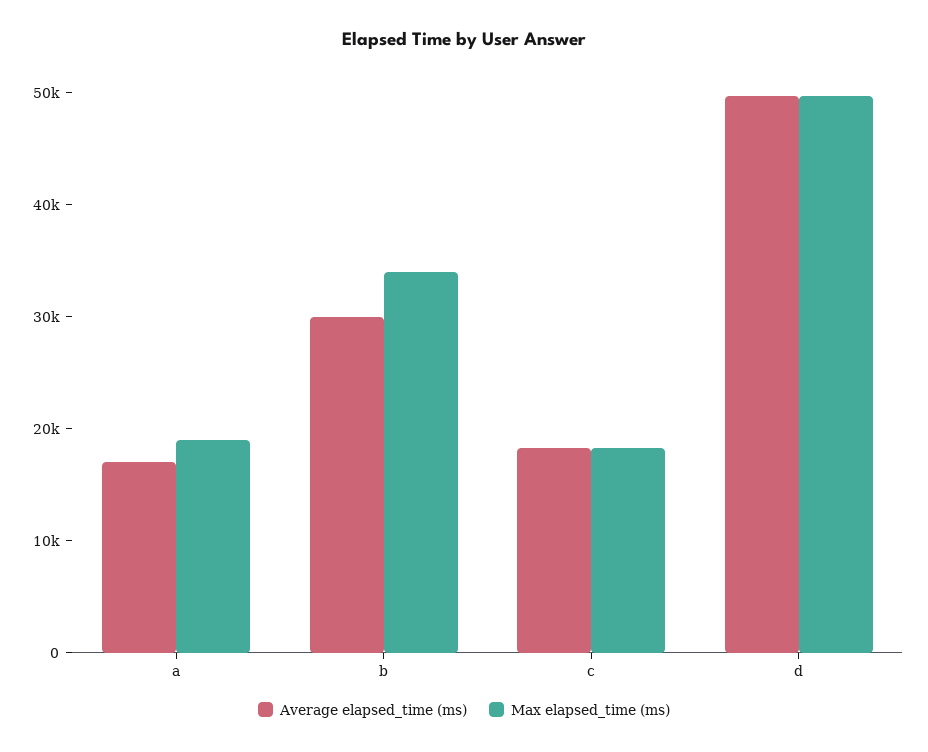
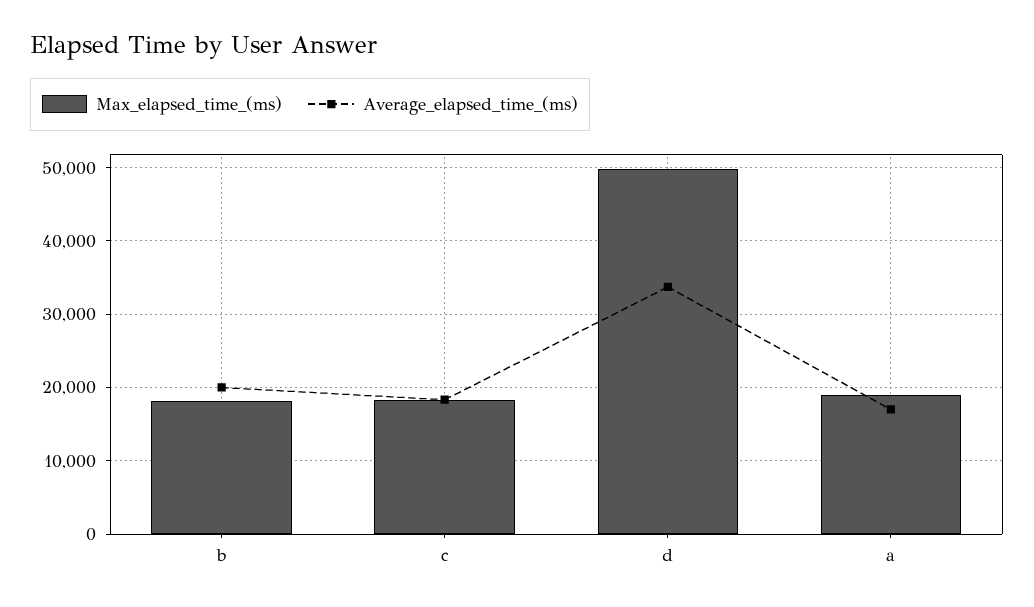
Average elapsed_time (ms), b: 30000 -> 20000
Max elapsed_time (ms), b: 34000 -> 18000
Average elapsed_time (ms), d: 50000 -> 34000

